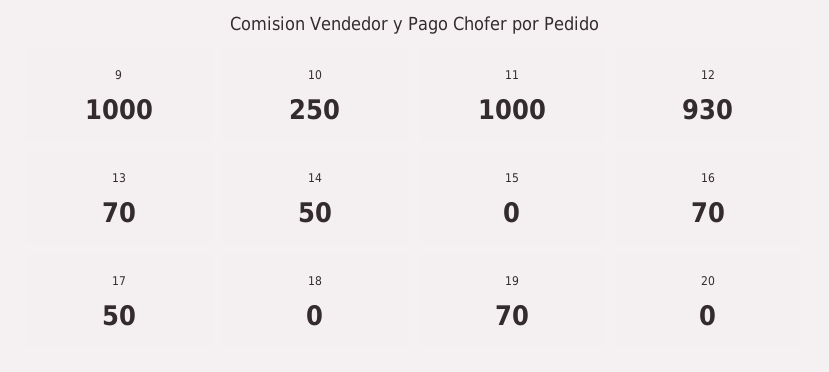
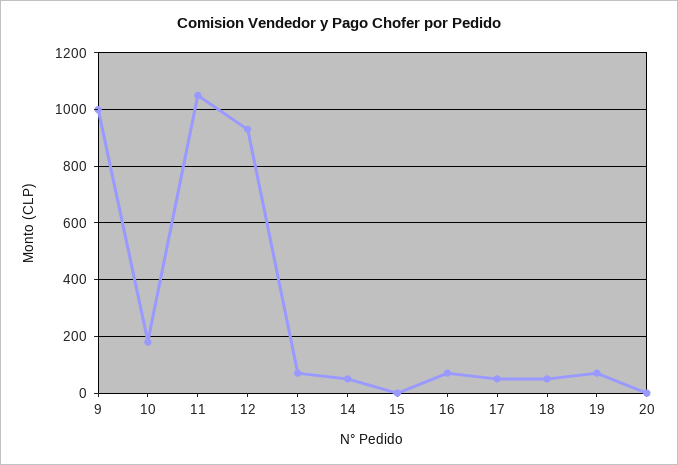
10: 250 -> 175
11: 1000 -> 1050
18: 0 -> 50

